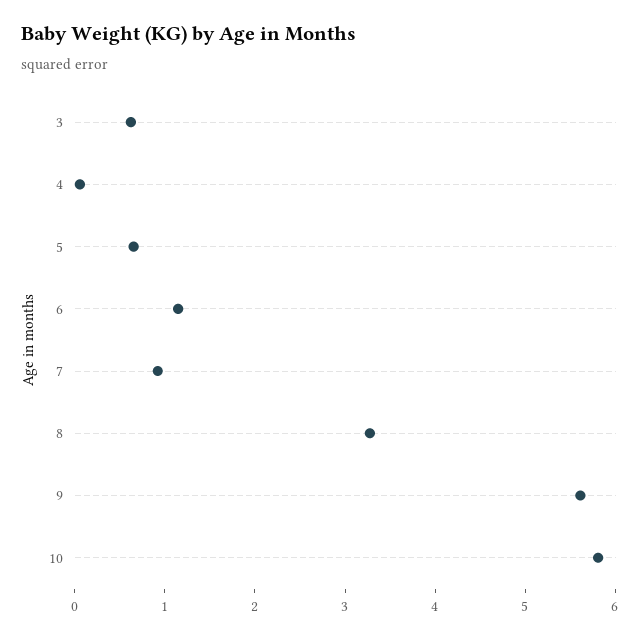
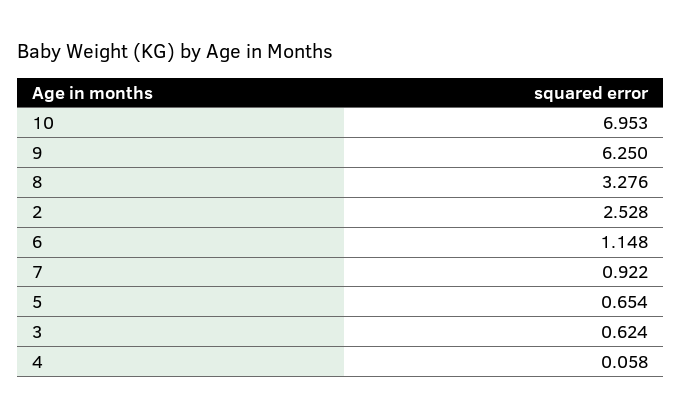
9: 5.6 -> 6.25
10: 5.8 -> 6.953
2: none -> 2.528

